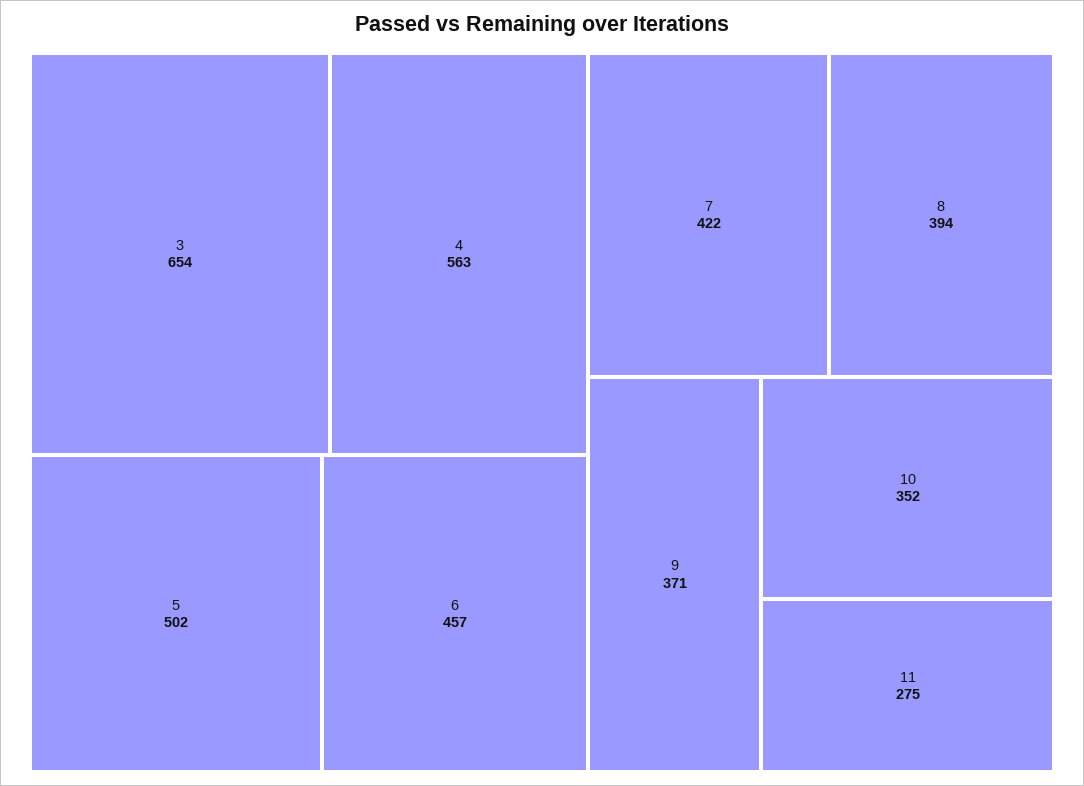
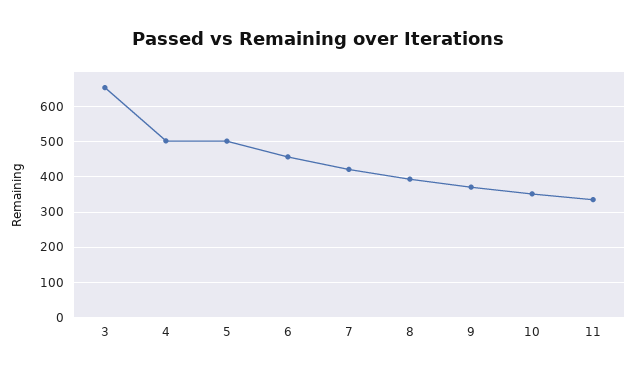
4: 563 -> 500
11: 275 -> 340

